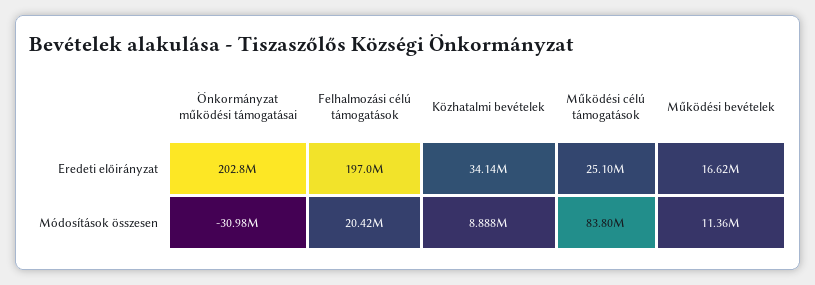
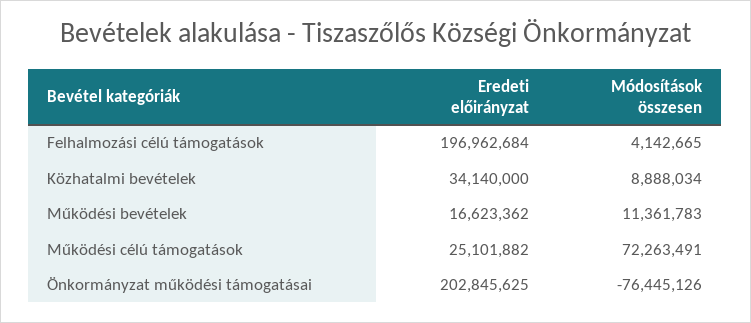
Önkormányzat működési támogatásai, Módosítások összesen: -30980000 -> -76445126
Felhalmozási célú támogatások, Módosítások összesen: 20420000 -> 4142665
Működési célú támogatások, Módosítások összesen: 83800000 -> 72263491

